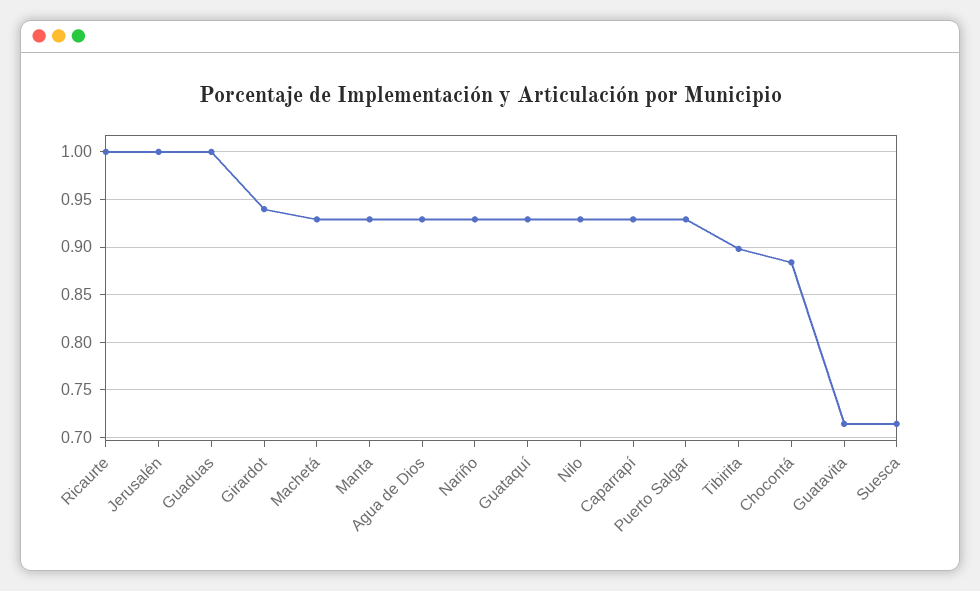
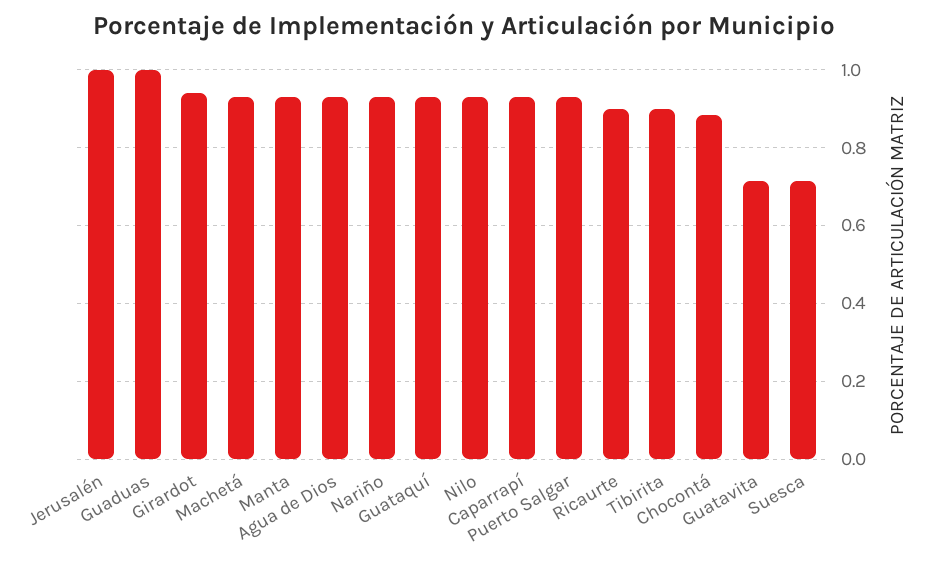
Ricaurte: 1 -> 0.9

